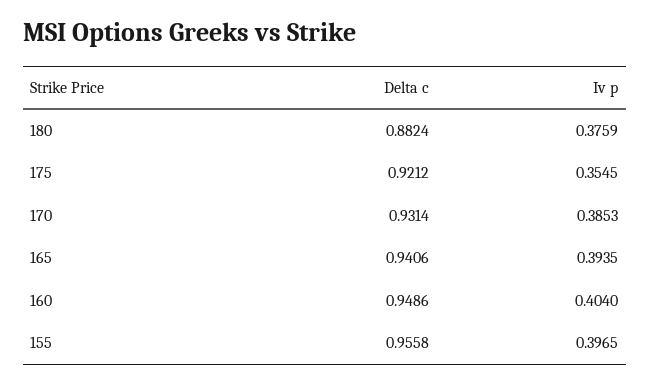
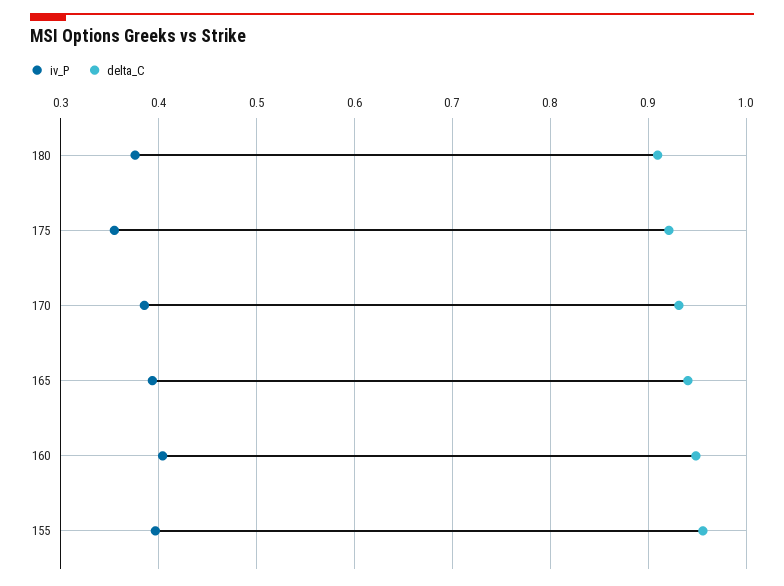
Delta c, 180: 0.8824 -> 0.91

